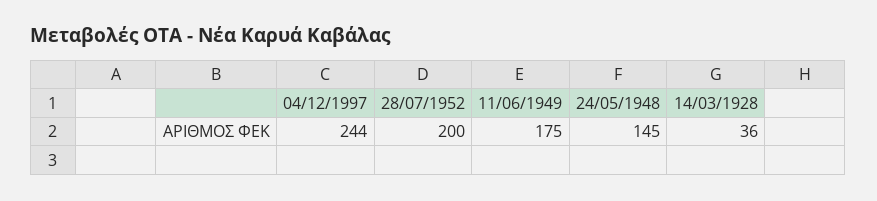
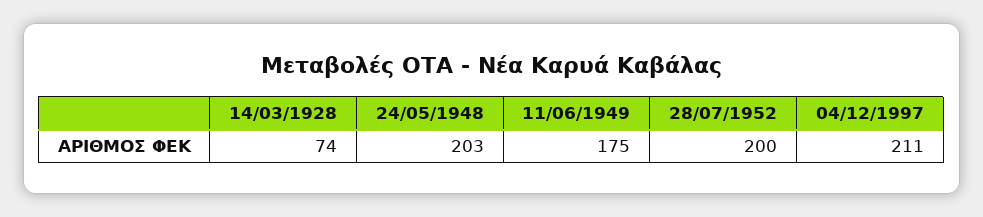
04/12/1997: 244 -> 211
24/05/1948: 145 -> 203
14/03/1928: 36 -> 74

